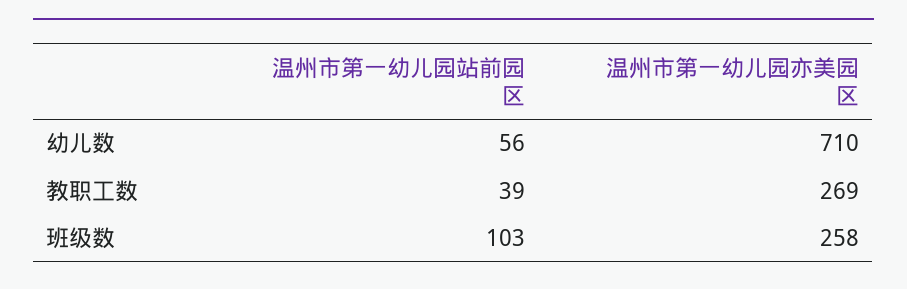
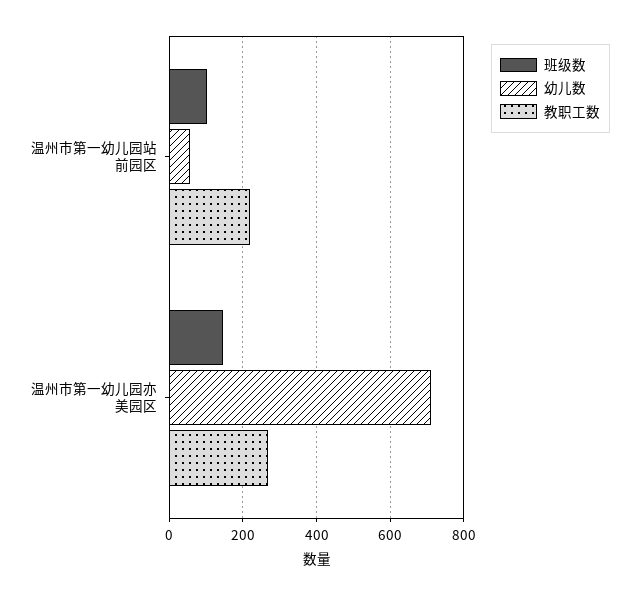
教职工数, 温州市第一幼儿园站前园区: 39 -> 220
班级数, 温州市第一幼儿园亦美园区: 258 -> 140

